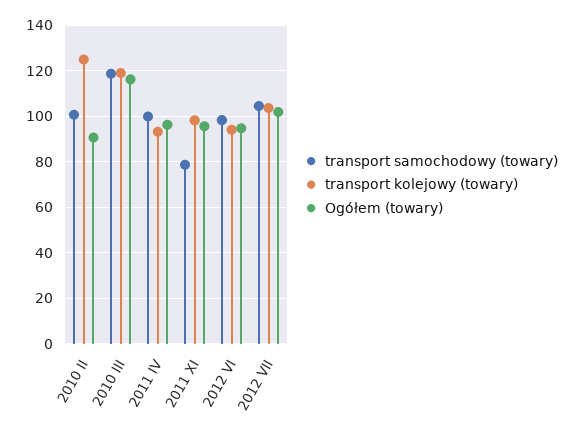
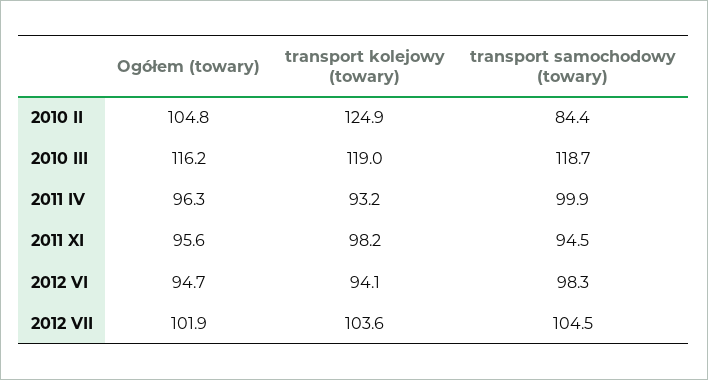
transport samochodowy (towary), 2010 II: 100 -> 84.4
Ogółem (towary), 2010 II: 90 -> 104.8
transport samochodowy (towary), 2011 XI: 80 -> 94.5

